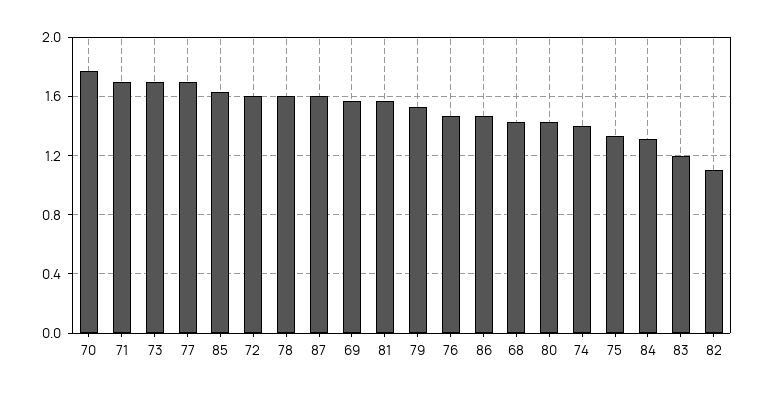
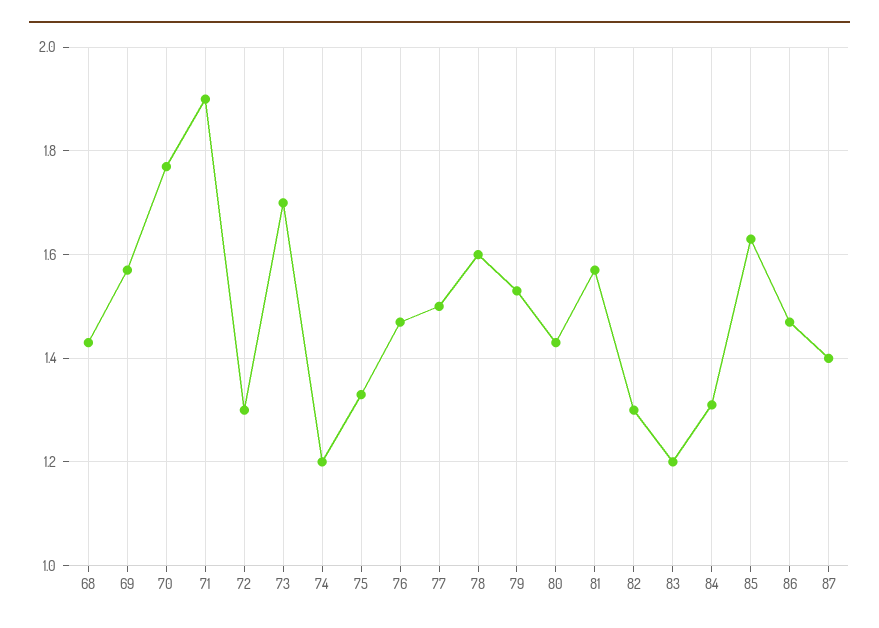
71: 1.7 -> 1.9
77: 1.7 -> 1.5
72: 1.6 -> 1.3
87: 1.6 -> 1.4
74: 1.4 -> 1.2
82: 1.1 -> 1.3

